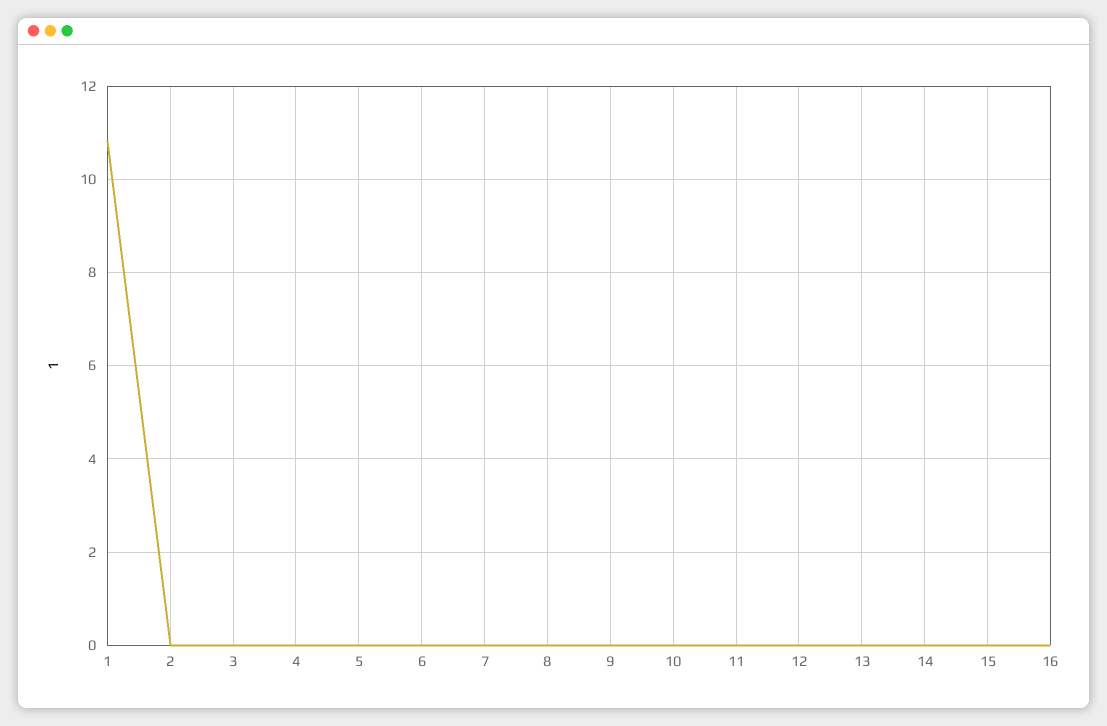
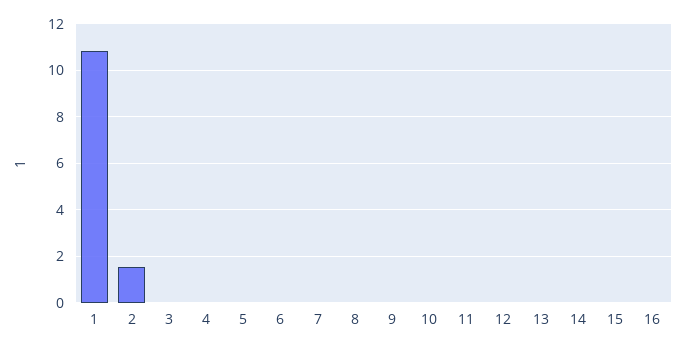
2: 0 -> 1.5

